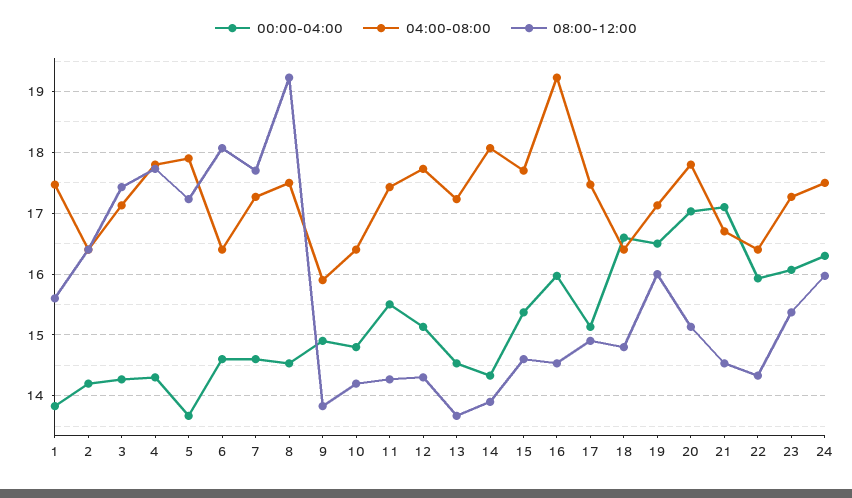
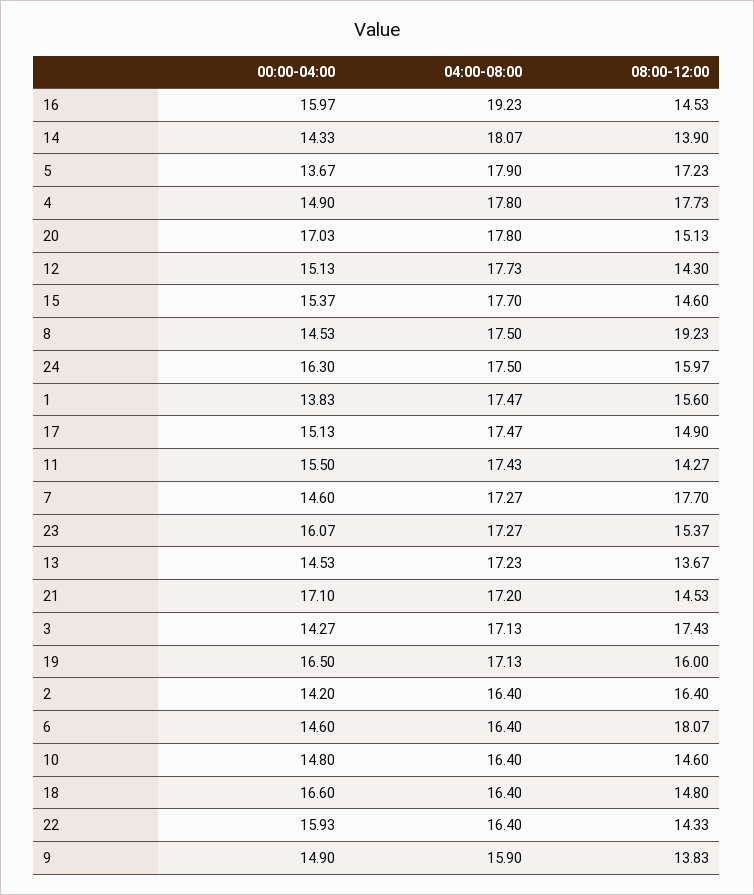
00:00-04:00, 4: 14.3 -> 14.9
08:00-12:00, 10: 14.2 -> 14.6
04:00-08:00, 21: 16.7 -> 17.2

